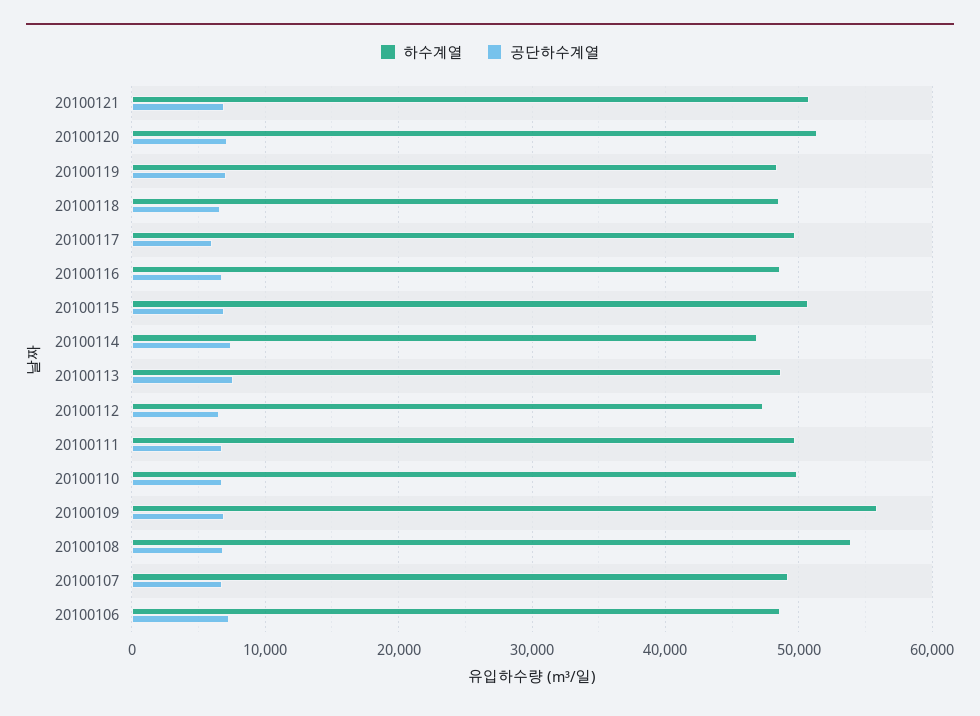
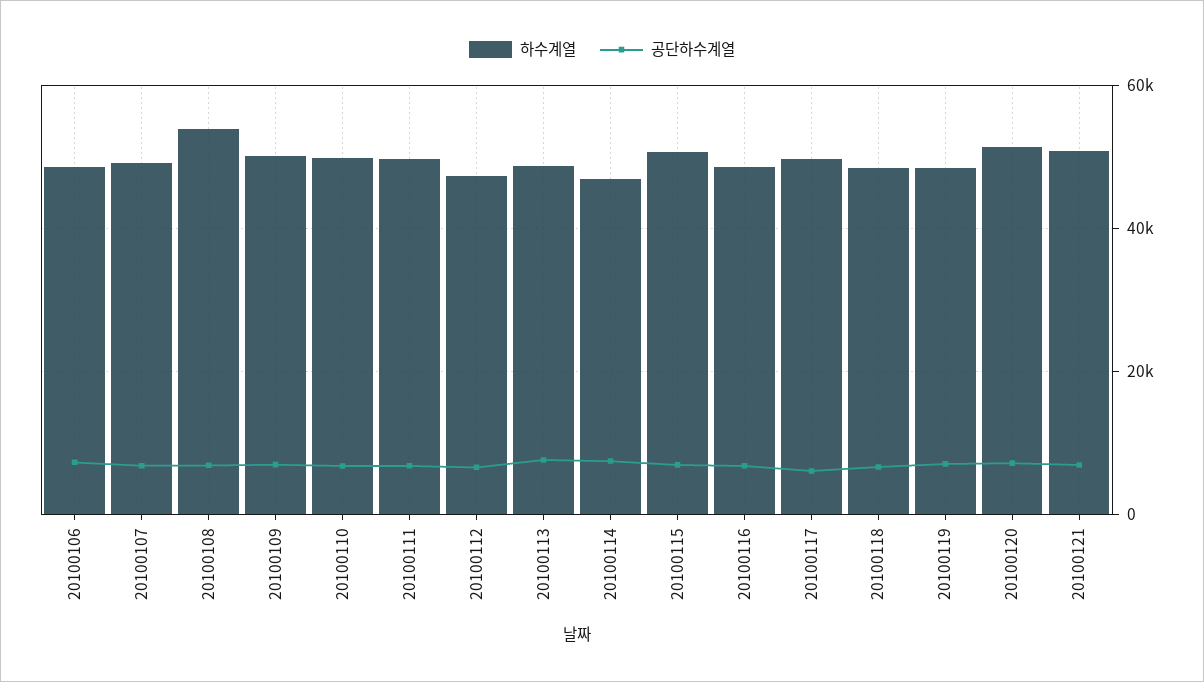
하수계열, 20100109: 56000 -> 50000

